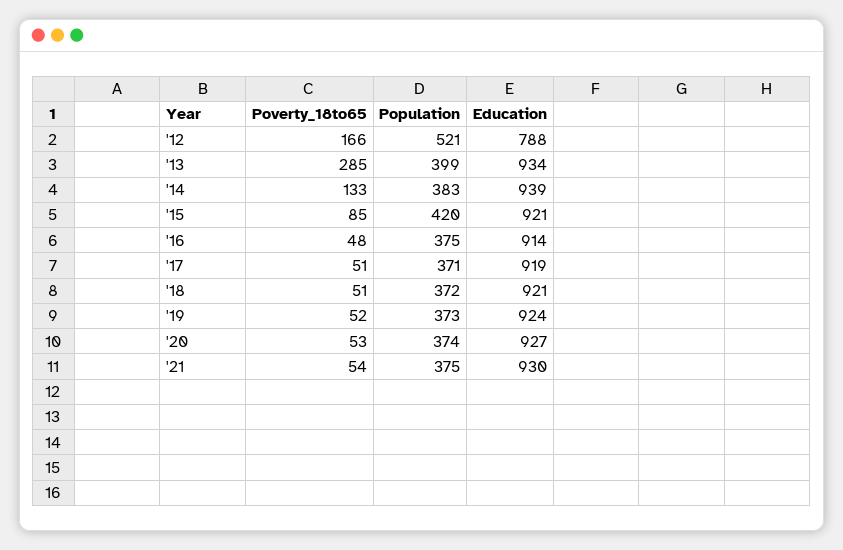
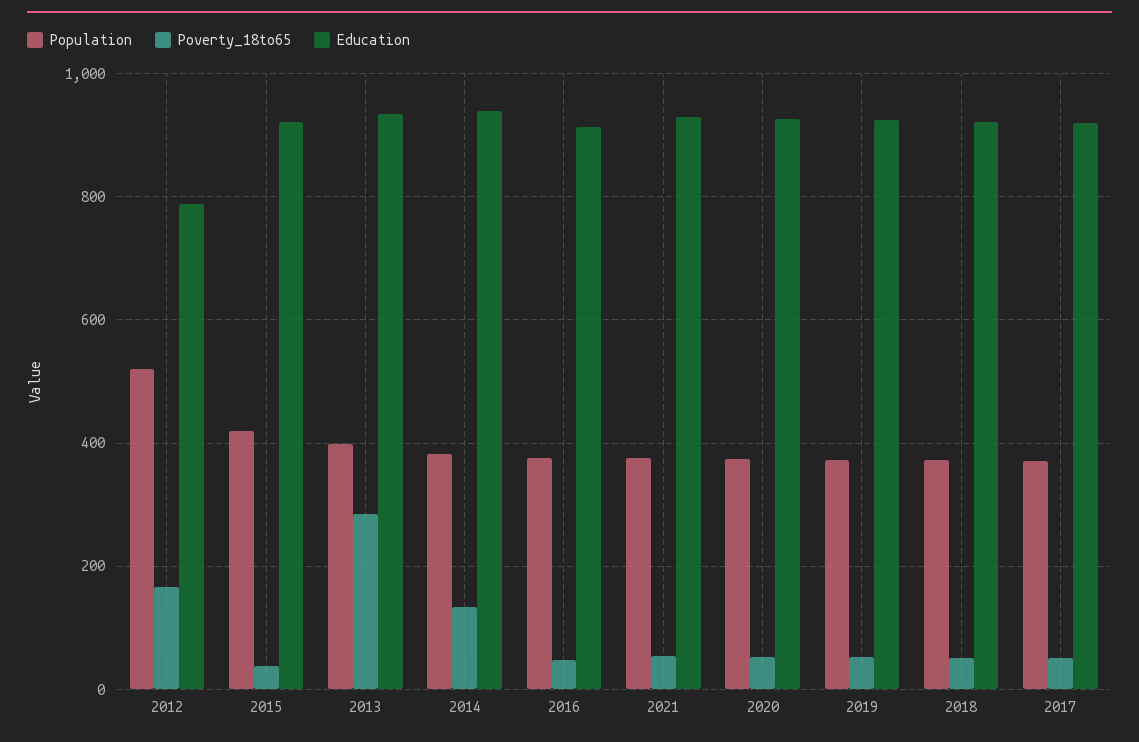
Poverty_18to65, '15: 85 -> 40

